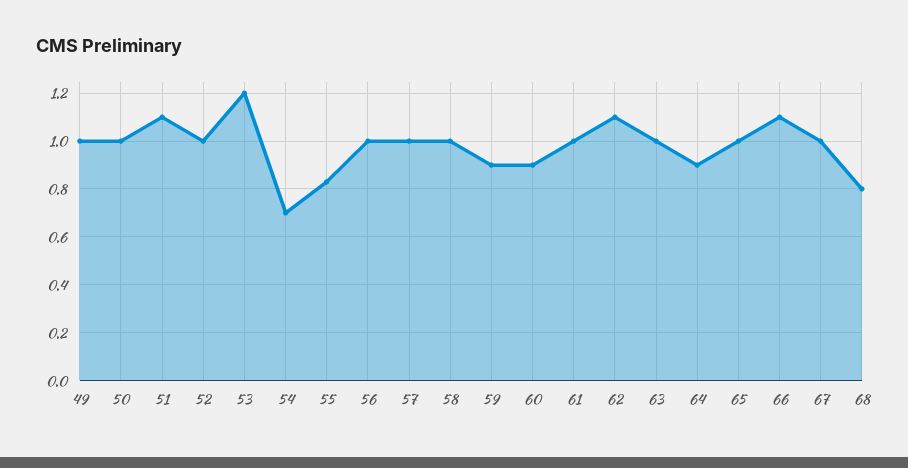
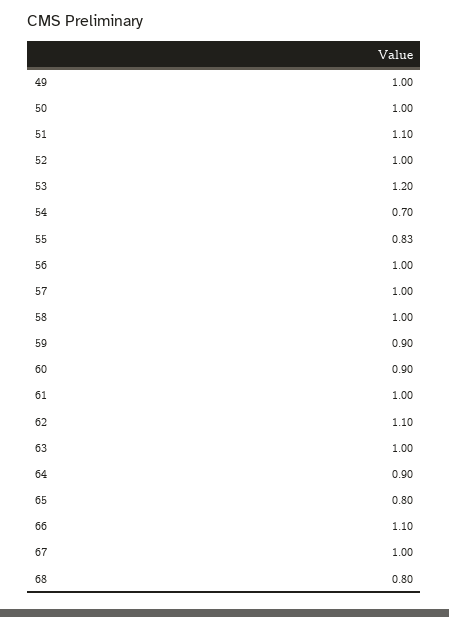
65: 1 -> 0.8

